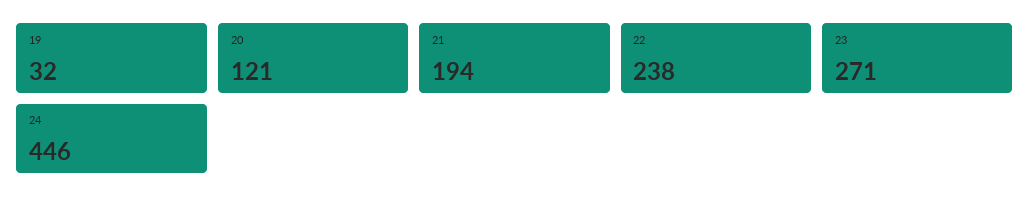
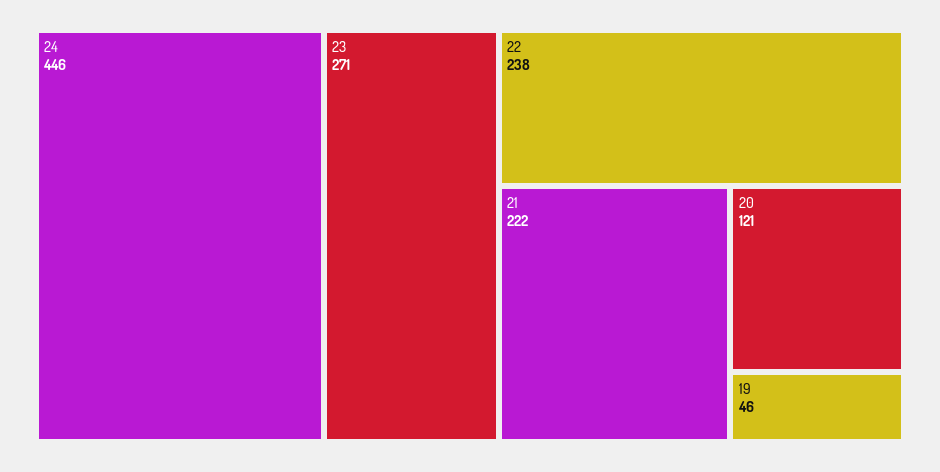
19: 32 -> 46
21: 194 -> 222

